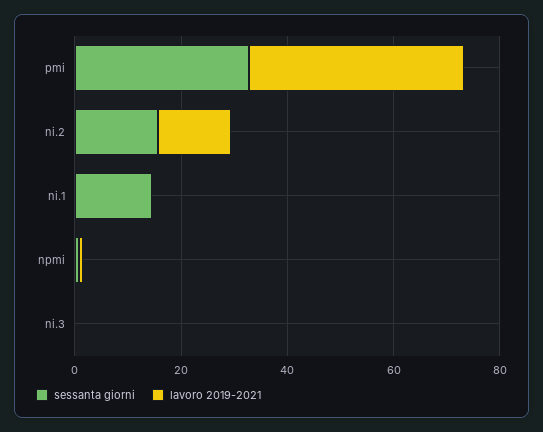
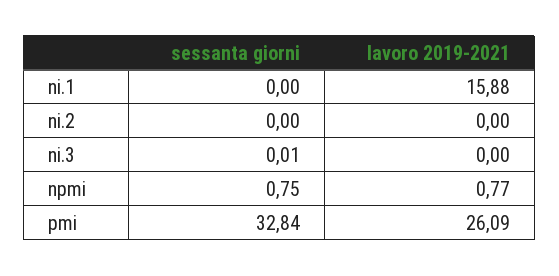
lavoro 2019-2021, pmi: 40 -> 26.09
sessanta giorni, ni.2: 15 -> 0
lavoro 2019-2021, ni.2: 15 -> 0
sessanta giorni, ni.1: 15 -> 0
lavoro 2019-2021, ni.1: 0 -> 15.88

